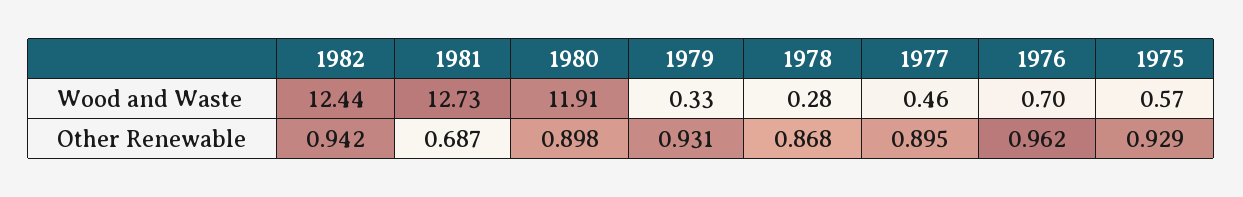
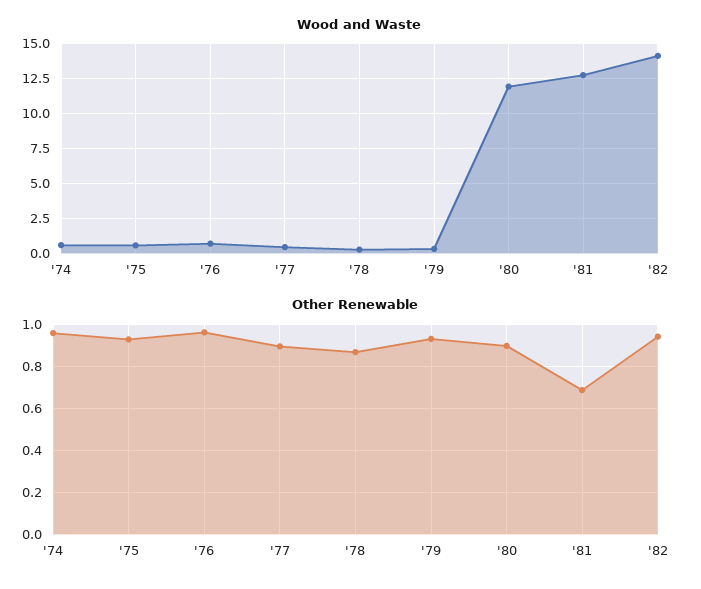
Wood and Waste, 1982: 12.44 -> 14
Wood and Waste, '74: none -> 0.5
Other Renewable, '74: none -> 0.95

